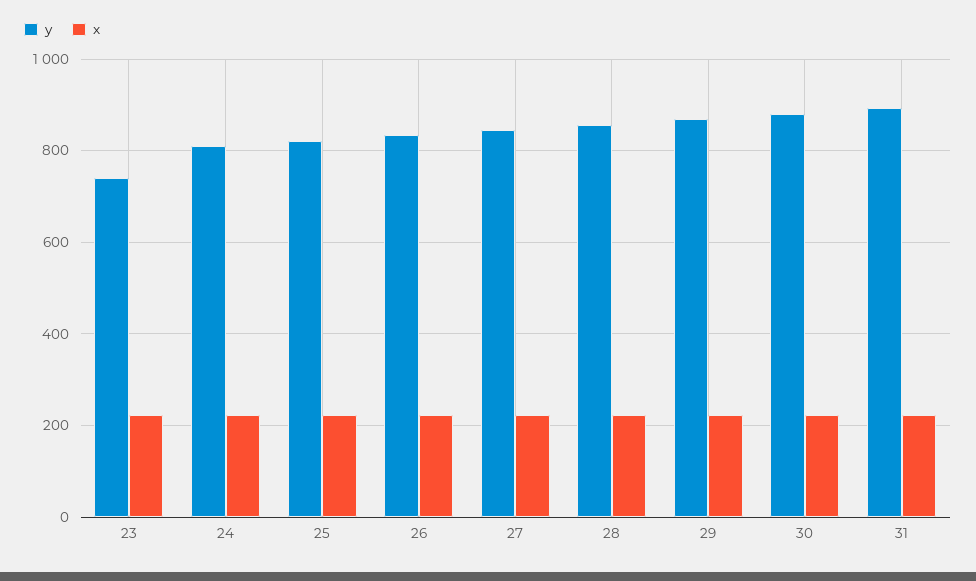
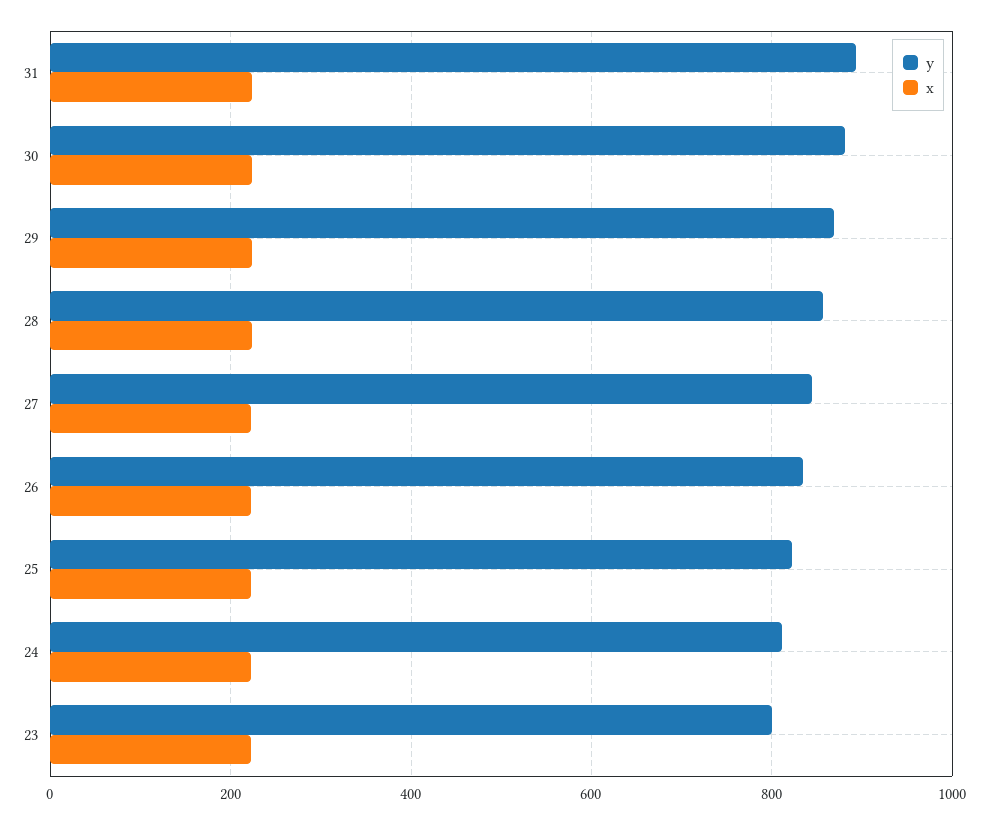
y, 23: 740 -> 800

